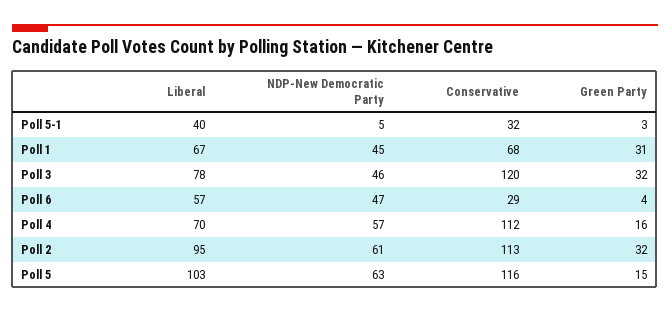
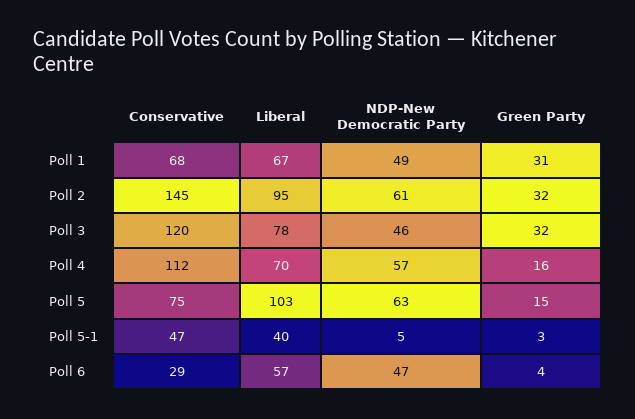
Conservative, Poll 5-1: 32 -> 47
NDP-New Democratic Party, Poll 1: 45 -> 49
Conservative, Poll 2: 113 -> 145
Conservative, Poll 5: 116 -> 75

